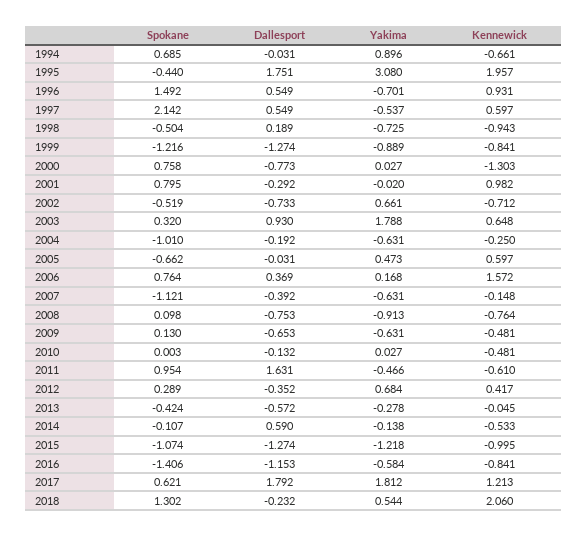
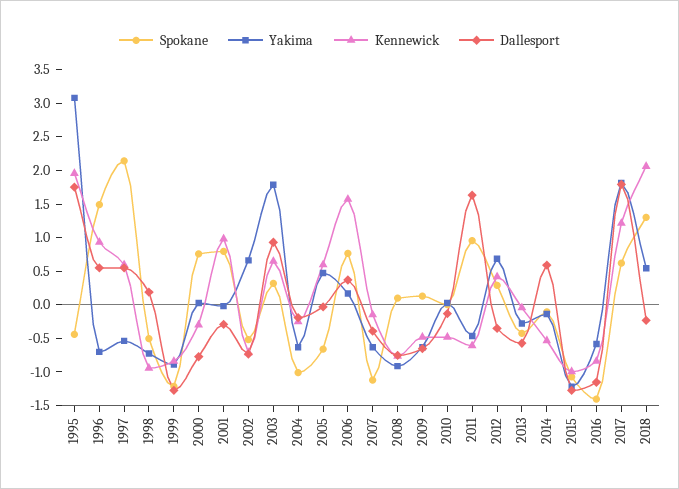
Spokane, 1994: 0.685 -> none
Dallesport, 1994: -0.031 -> none
Yakima, 1994: 0.896 -> none
Kennewick, 1994: -0.661 -> none
Kennewick, 2000: -1.303 -> -0.25

